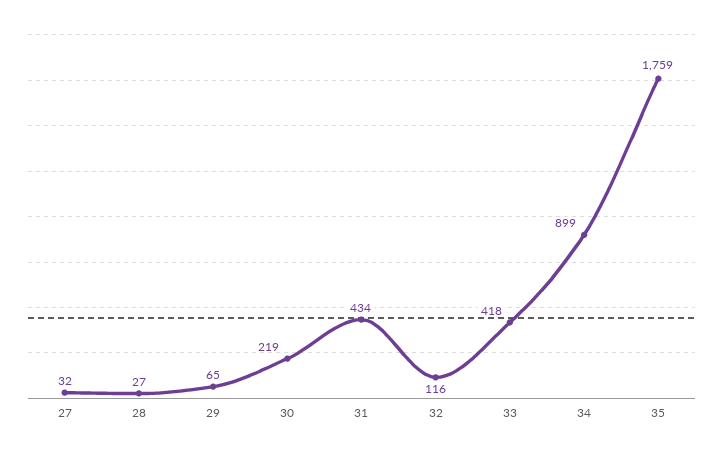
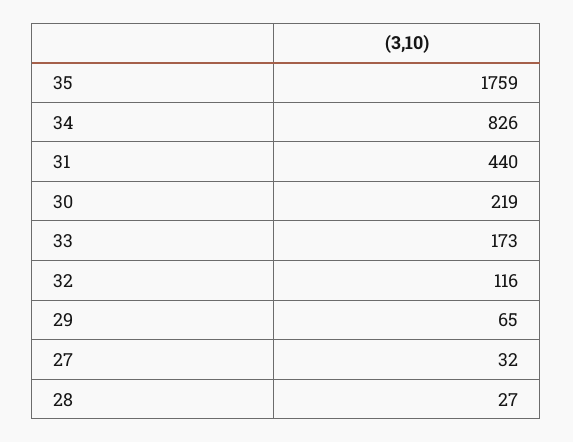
31: 434 -> 440
33: 418 -> 173
34: 899 -> 826

